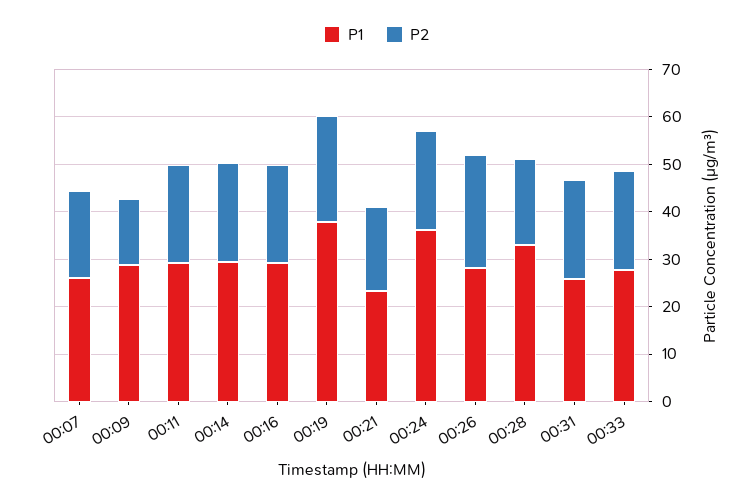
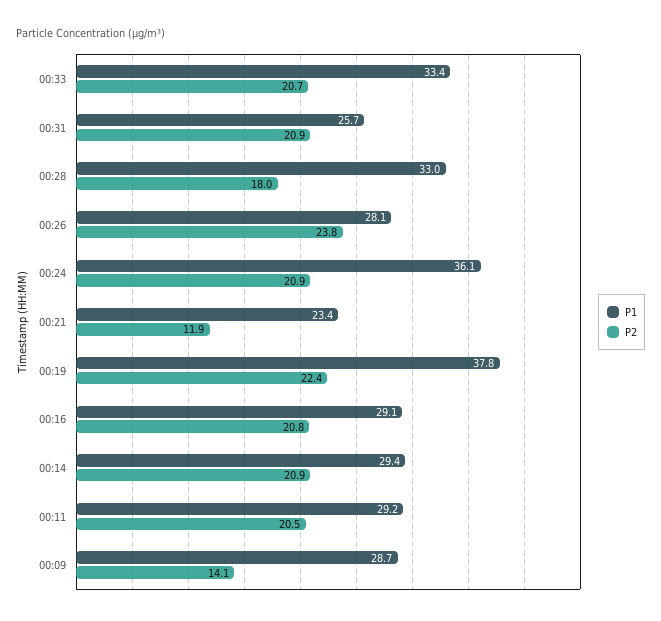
P1, 00:07: 26 -> none
P2, 00:07: 18 -> none
P2, 00:21: 18 -> 11.9
P1, 00:33: 28 -> 33.4

